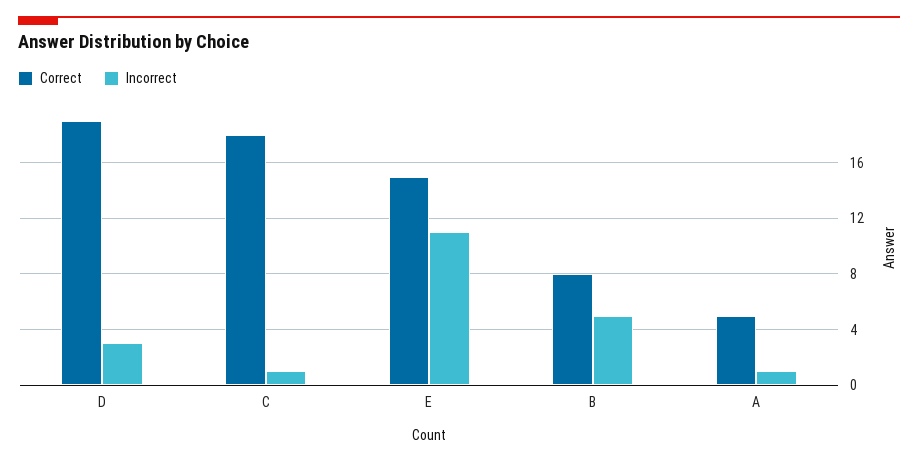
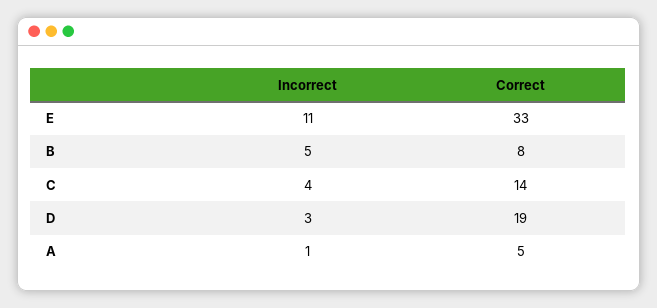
Correct, C: 18 -> 14
Incorrect, C: 1 -> 4
Correct, E: 15 -> 33

